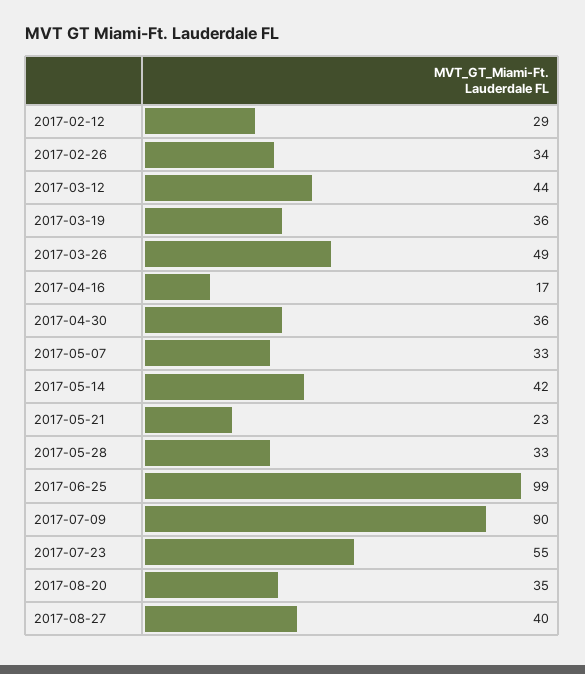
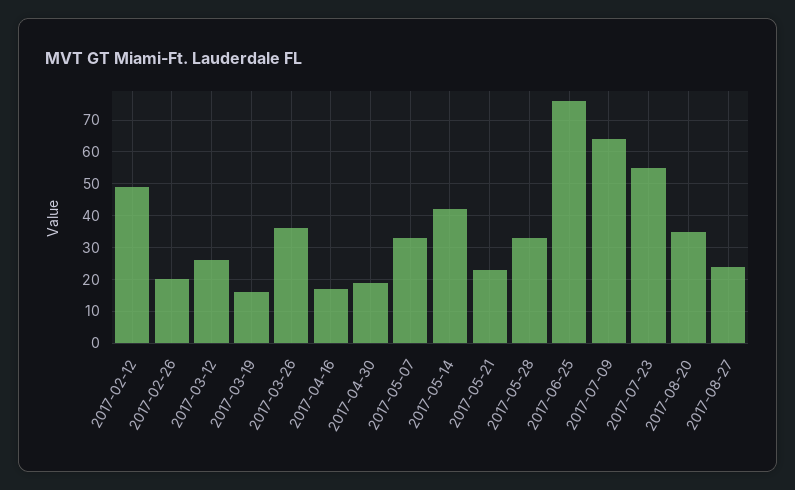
2017-02-12: 29 -> 50
2017-02-26: 34 -> 20
2017-03-12: 44 -> 25
2017-03-19: 36 -> 15
2017-03-26: 49 -> 35
2017-04-30: 36 -> 20
2017-06-25: 99 -> 75
2017-07-09: 90 -> 65
2017-08-27: 40 -> 25

